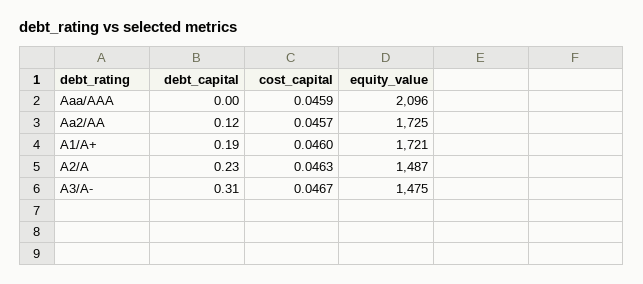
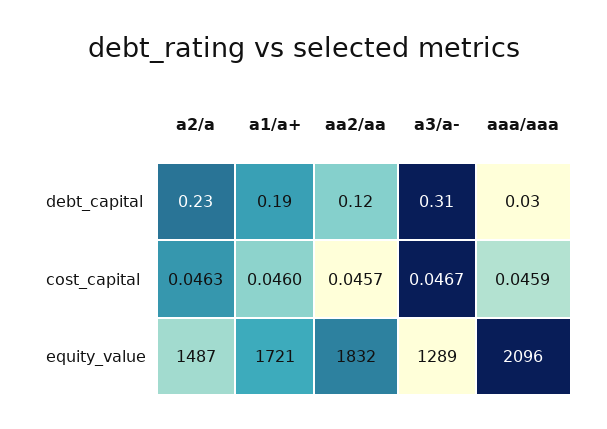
debt_capital, Aaa/AAA: 0 -> 0.03
equity_value, Aa2/AA: 1725 -> 1832
equity_value, A3/A-: 1475 -> 1289

